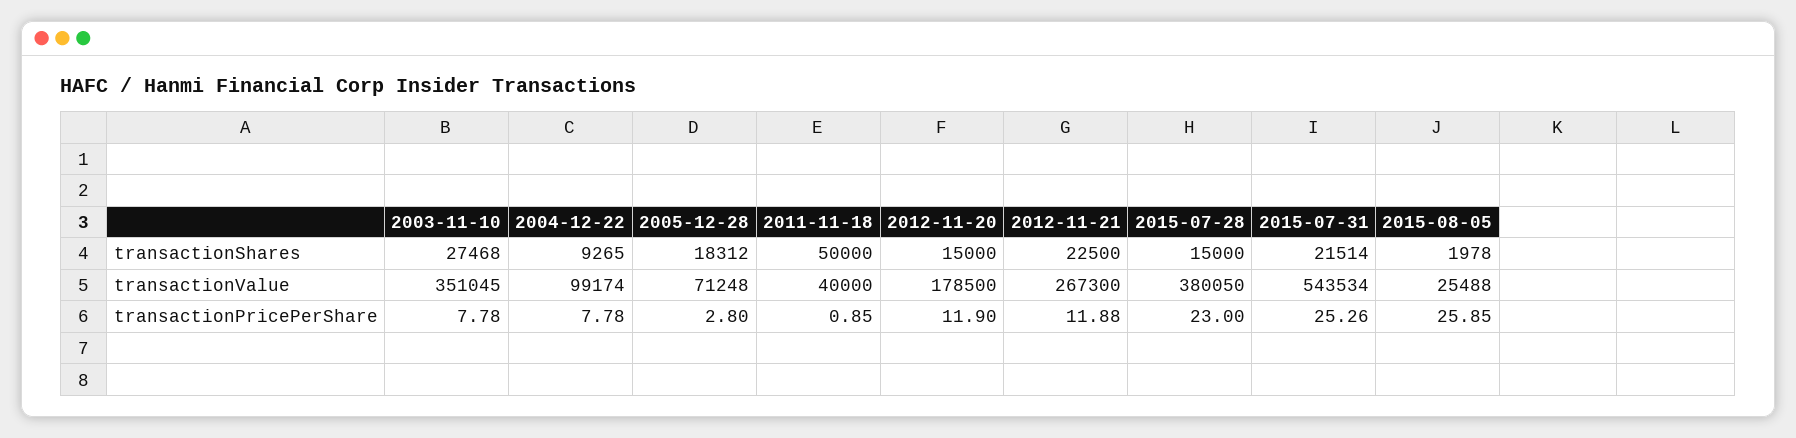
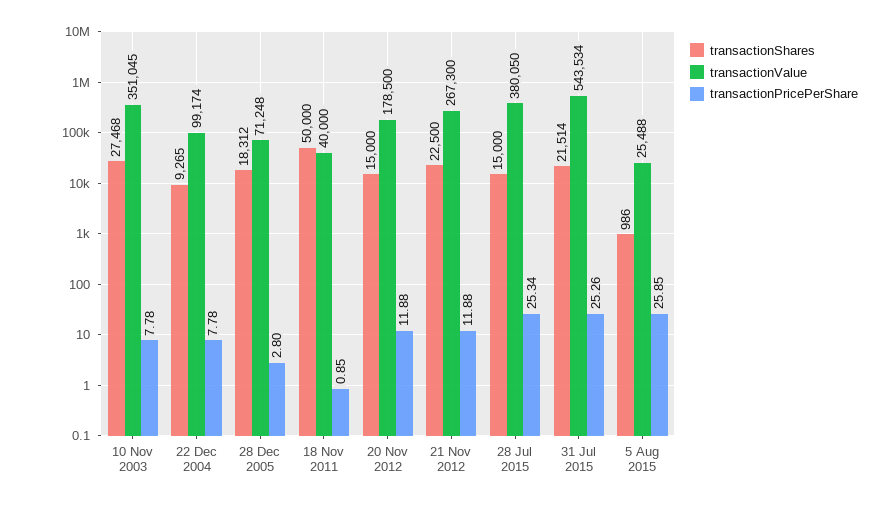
transactionShares, 2015-08-05: 1978 -> 986
transactionPricePerShare, 2012-11-20: 11.9 -> 11.88
transactionPricePerShare, 2015-07-28: 23 -> 25.34

